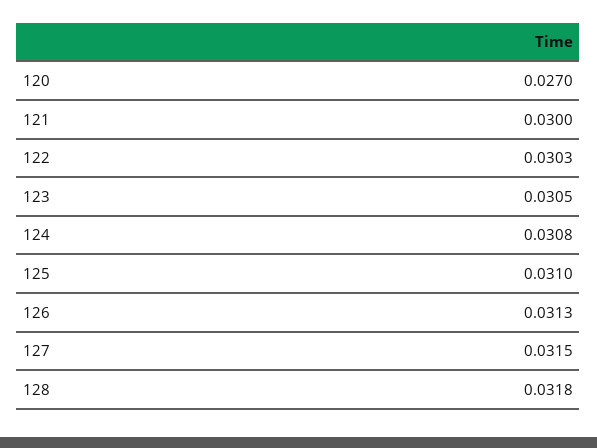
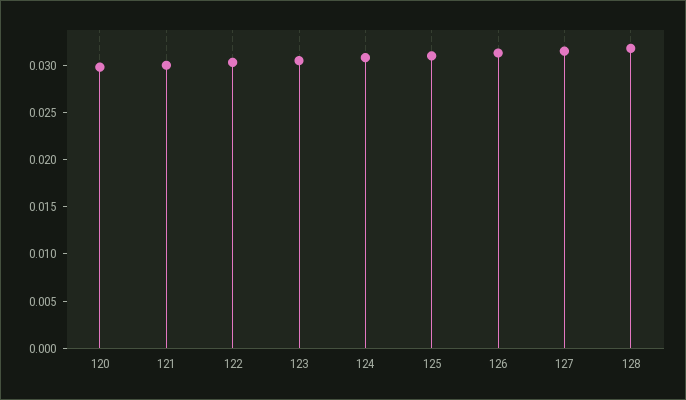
120: 0.027 -> 0.03

